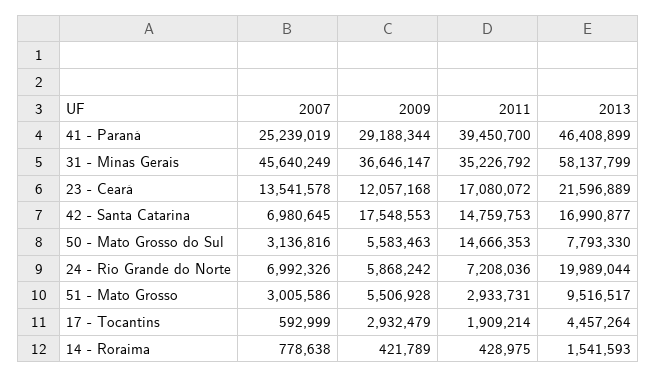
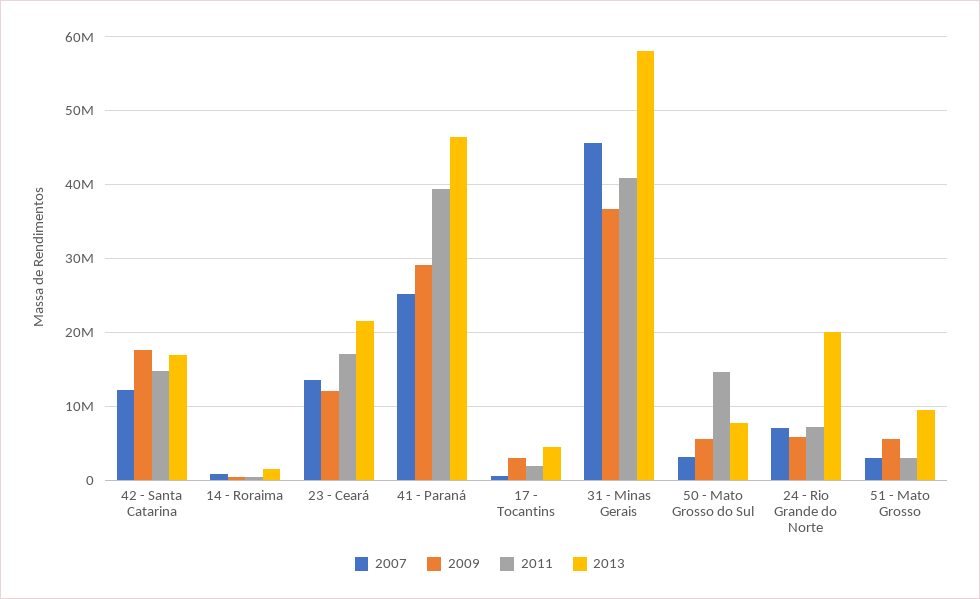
2011, 31 - Minas Gerais: 35226792 -> 41000000
2007, 42 - Santa Catarina: 6980645 -> 12000000

